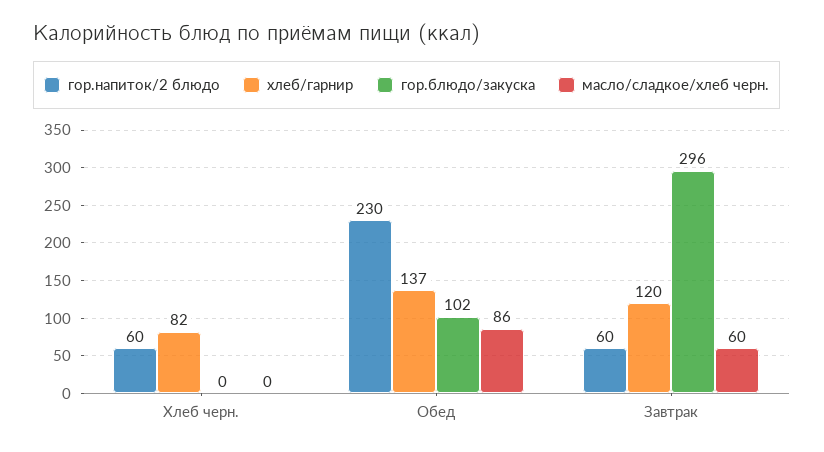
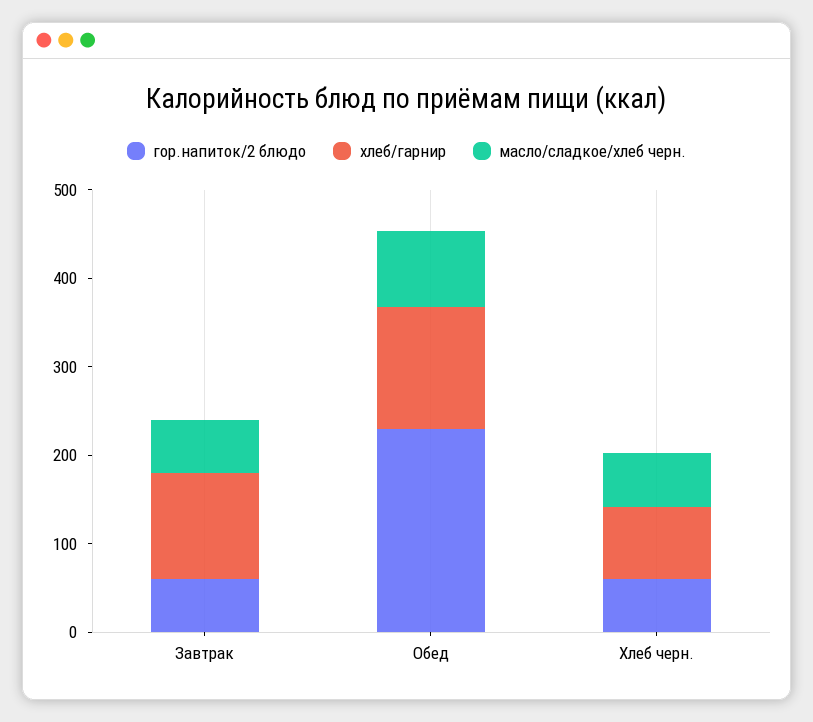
гор.блюдо/закуска, Хлеб черн.: 0 -> none
масло/сладкое/хлеб черн., Хлеб черн.: 0 -> 60
гор.блюдо/закуска, Обед: 102 -> none
гор.блюдо/закуска, Завтрак: 296 -> none

